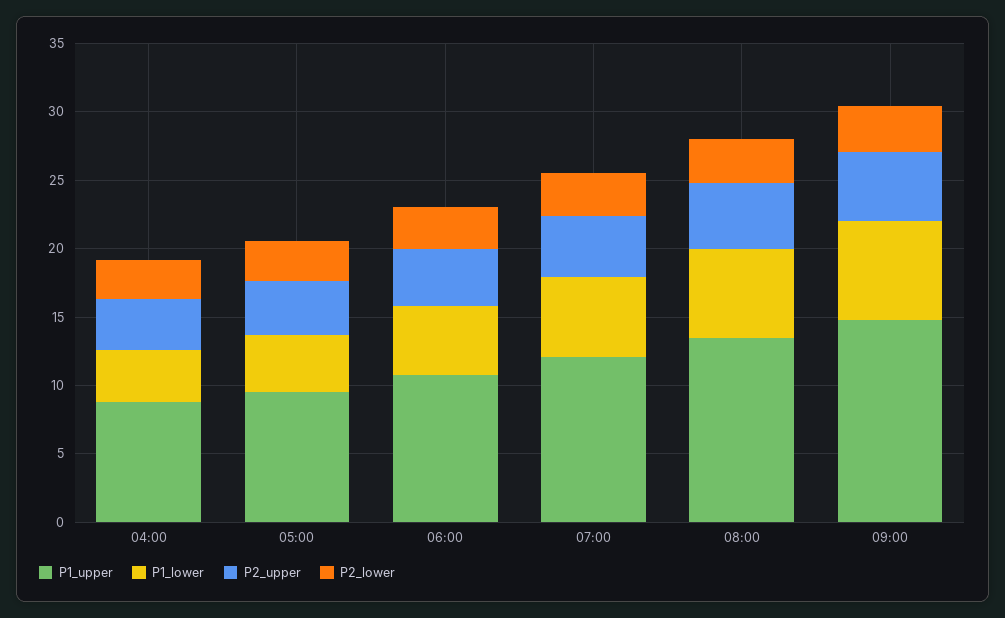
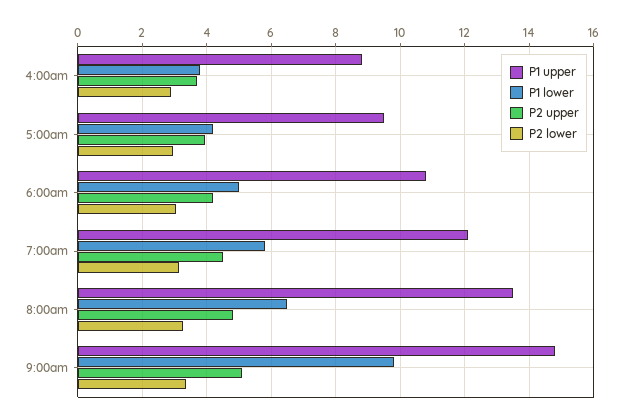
P1_lower, 09:00: 7 -> 9.8

